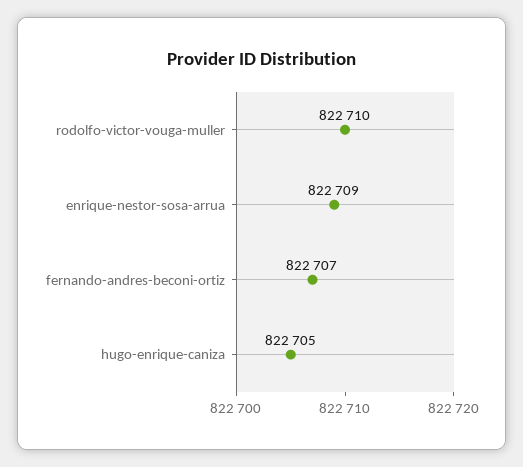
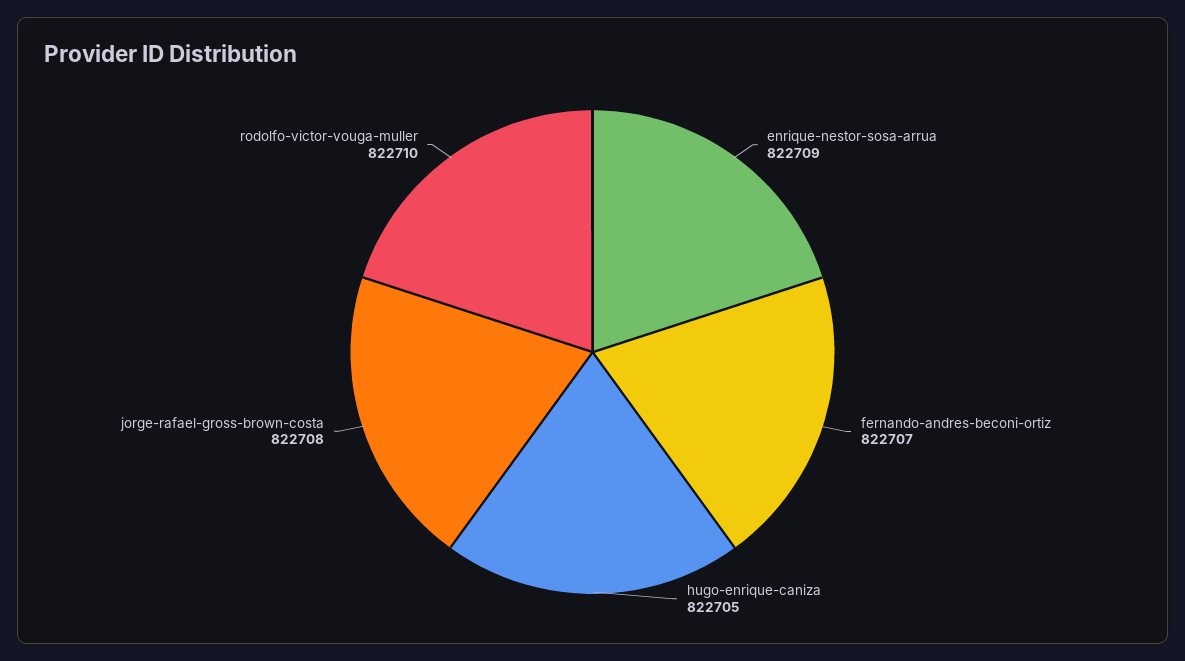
jorge-rafael-gross-brown-costa: none -> 822708

